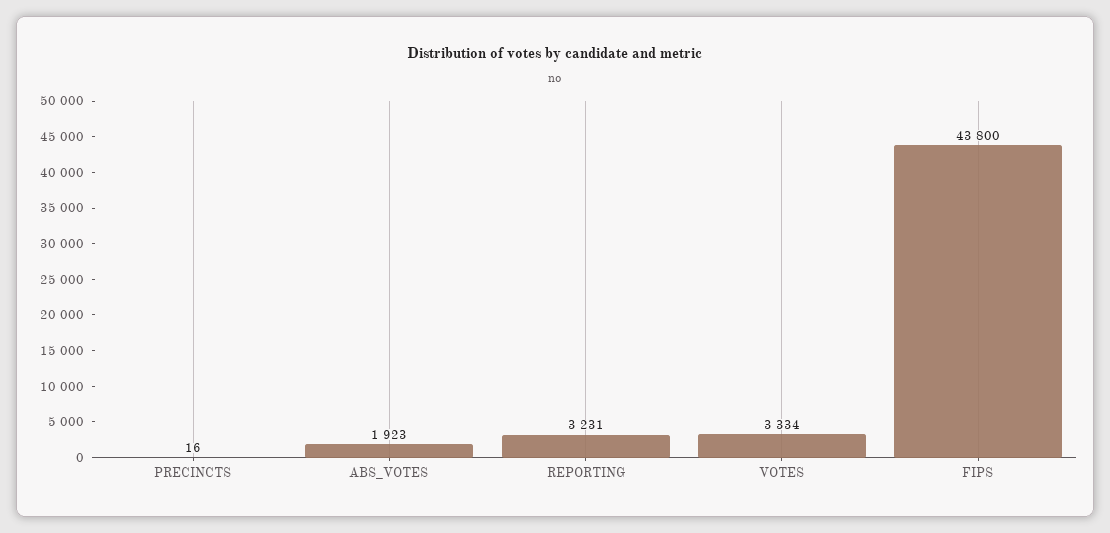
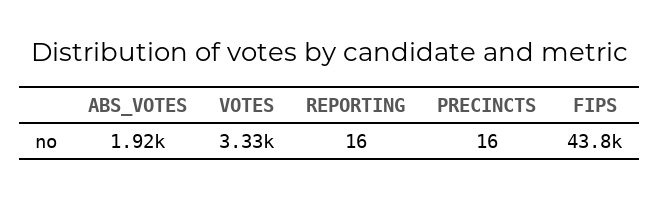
REPORTING: 3231 -> 16

